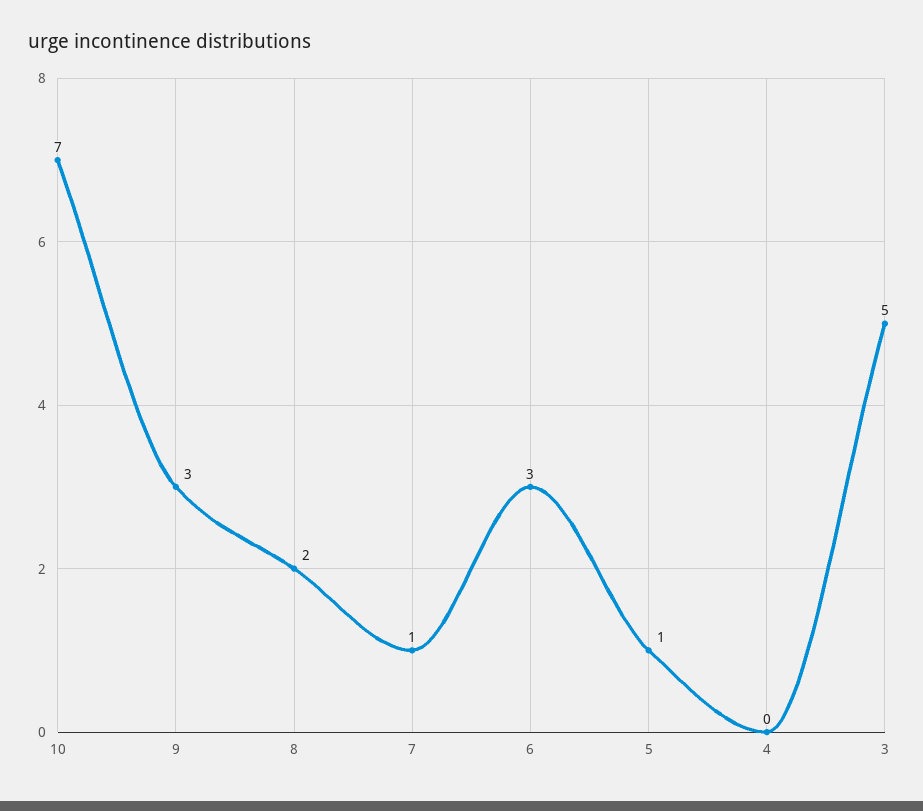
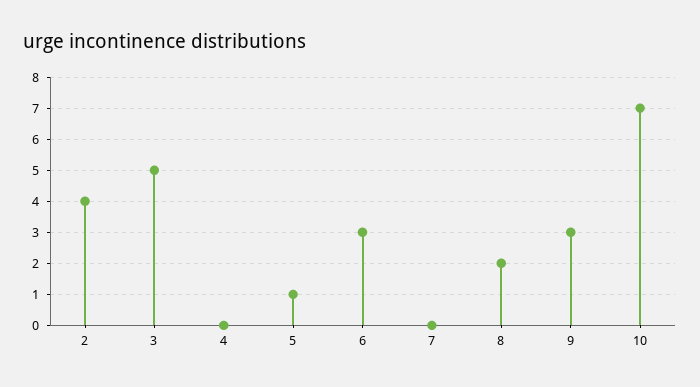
7: 1 -> 0
2: none -> 4

